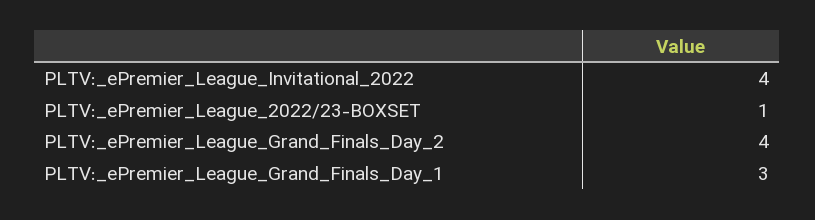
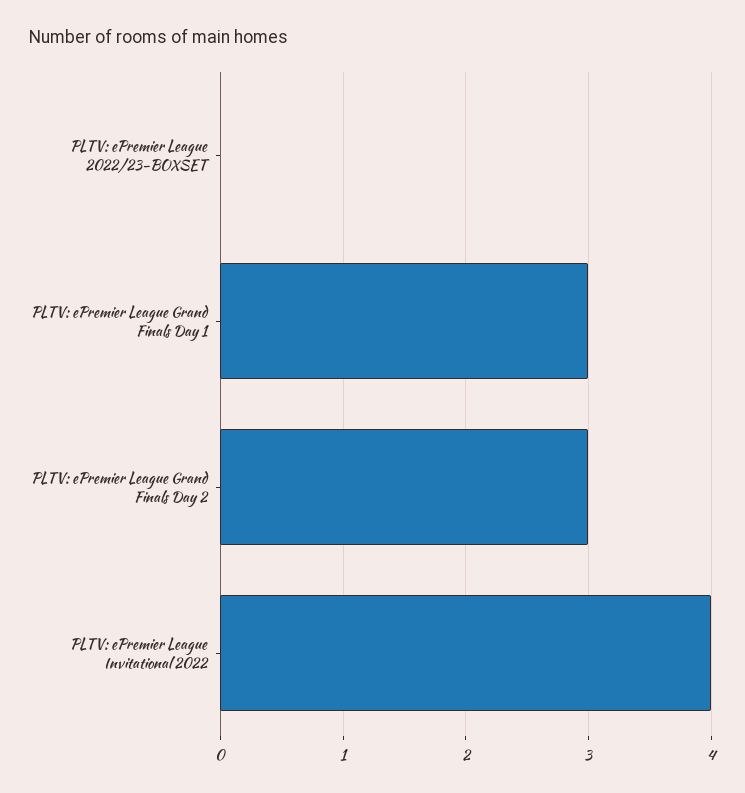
PLTV:_ePremier_League_2022/23-BOXSET: 1 -> 0
PLTV:_ePremier_League_Grand_Finals_Day_2: 4 -> 3

